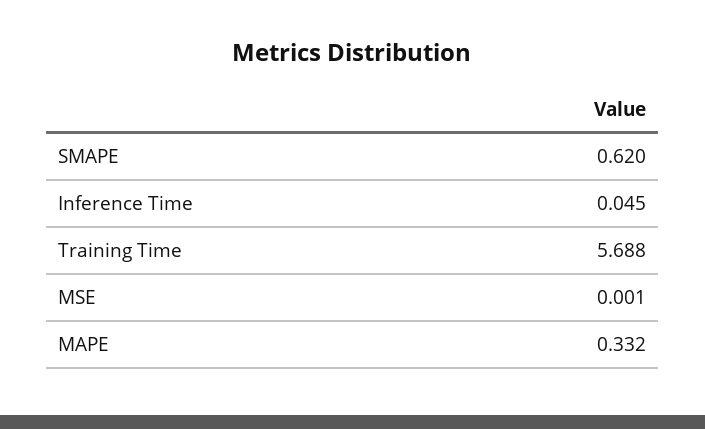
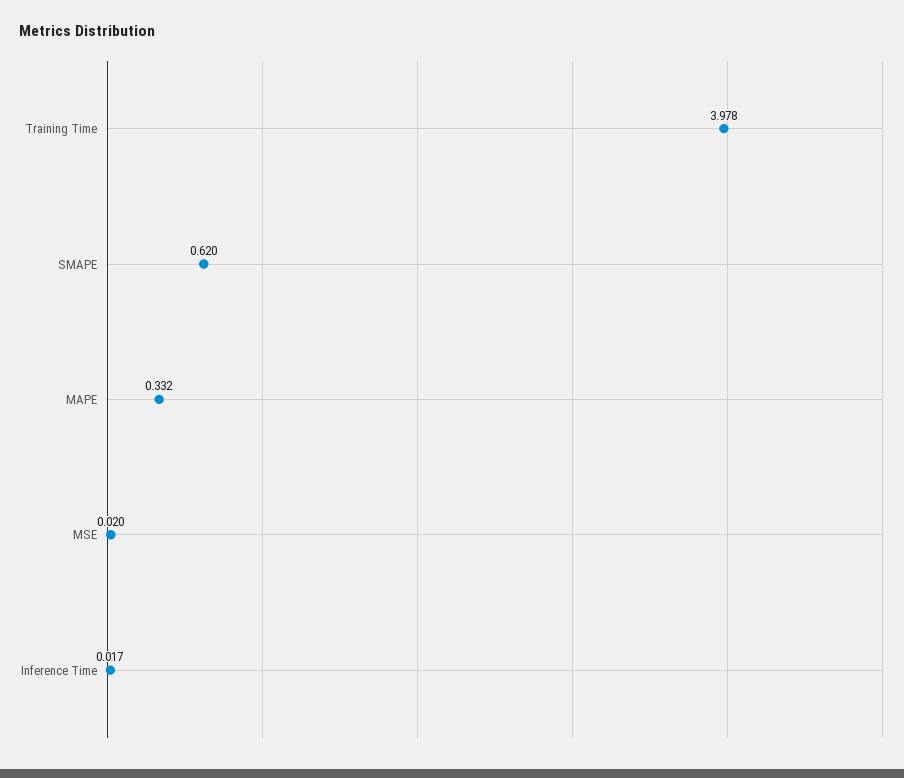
Inference Time: 0.045 -> 0.017
Training Time: 5.688 -> 3.978
MSE: 0.001 -> 0.02

